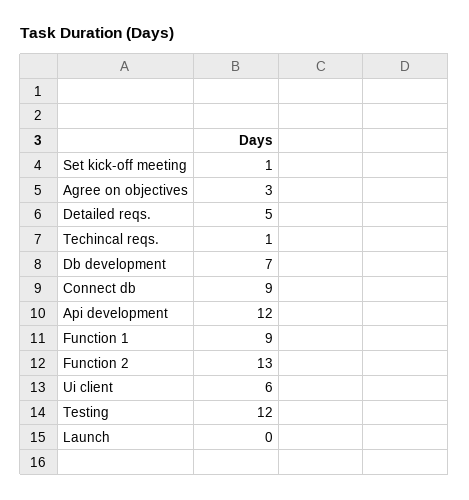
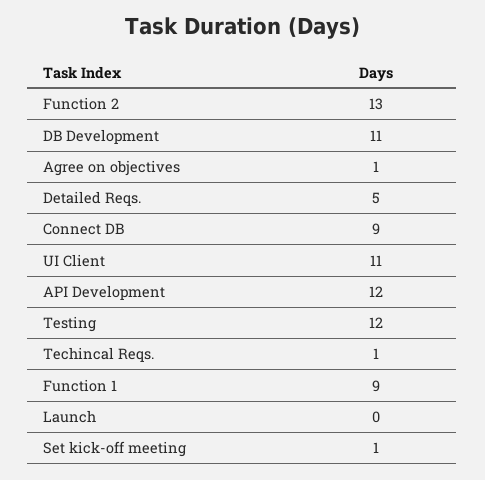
Agree on objectives: 3 -> 1
Db development: 7 -> 11
Ui client: 6 -> 11

